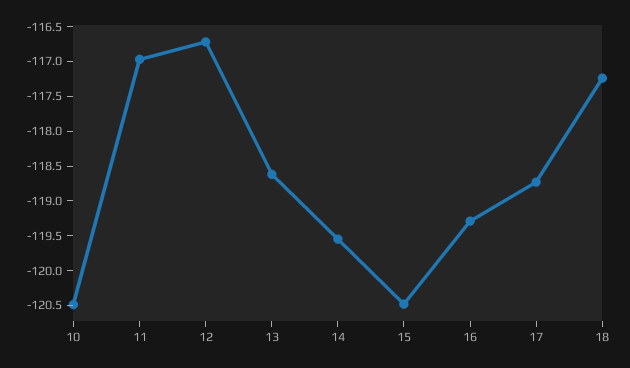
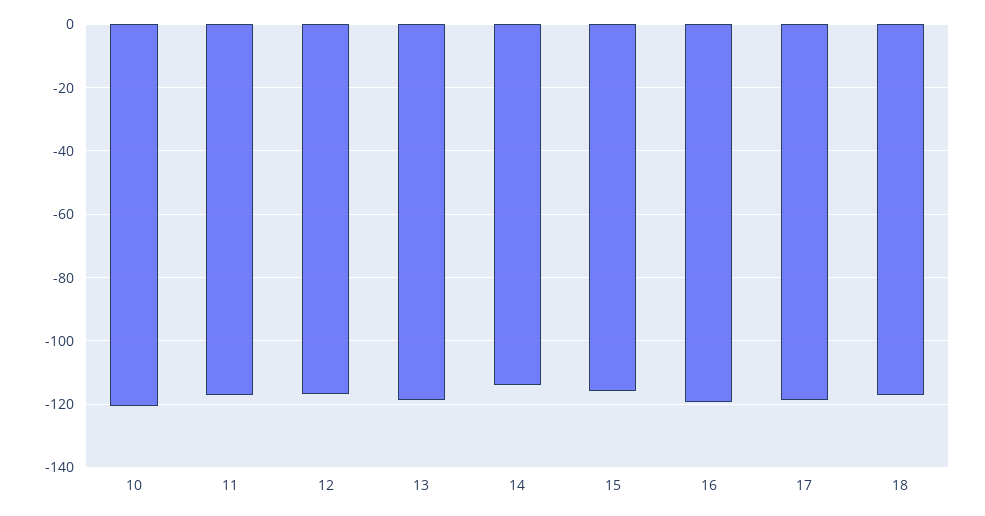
14: -119.5 -> -114
15: -120.5 -> -116

